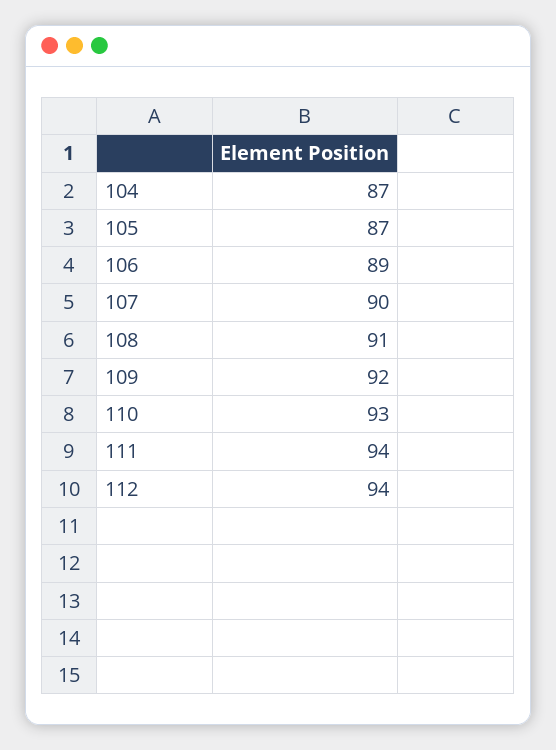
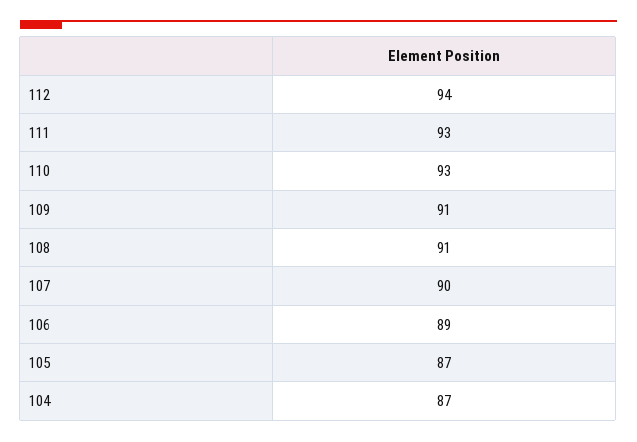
109: 92 -> 91
111: 94 -> 93

